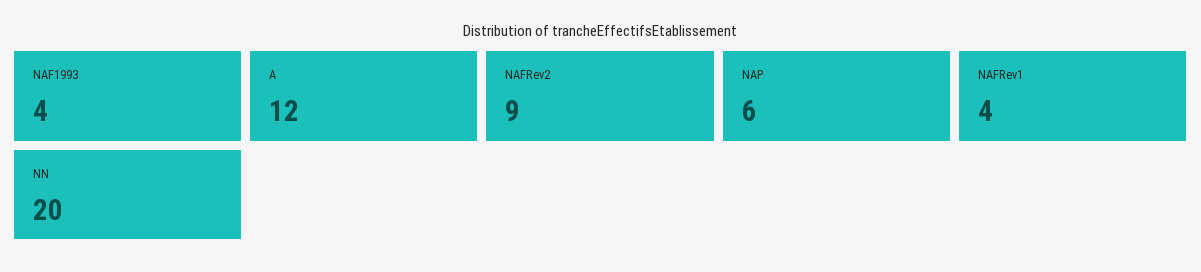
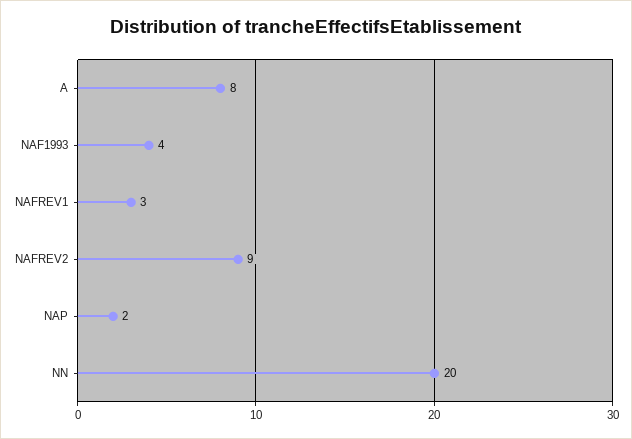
A: 12 -> 8
NAP: 6 -> 2
NAFRev1: 4 -> 3

